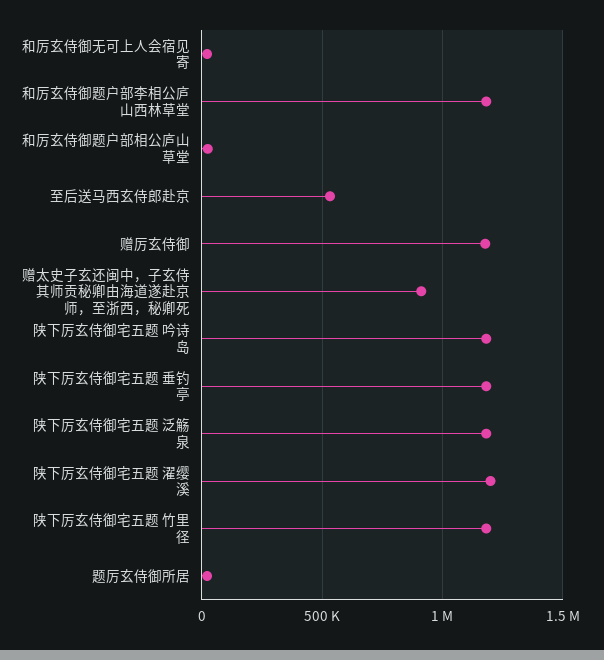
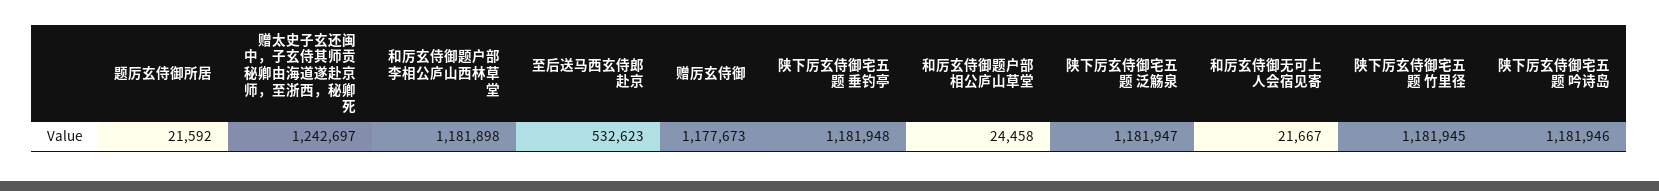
赠太史子玄还闽中，子玄侍其师贡秘卿由海道遂赴京师，至浙西，秘卿死: 900000 -> 1242697
陕下厉玄侍御宅五题 濯缨溪: 1200000 -> none

